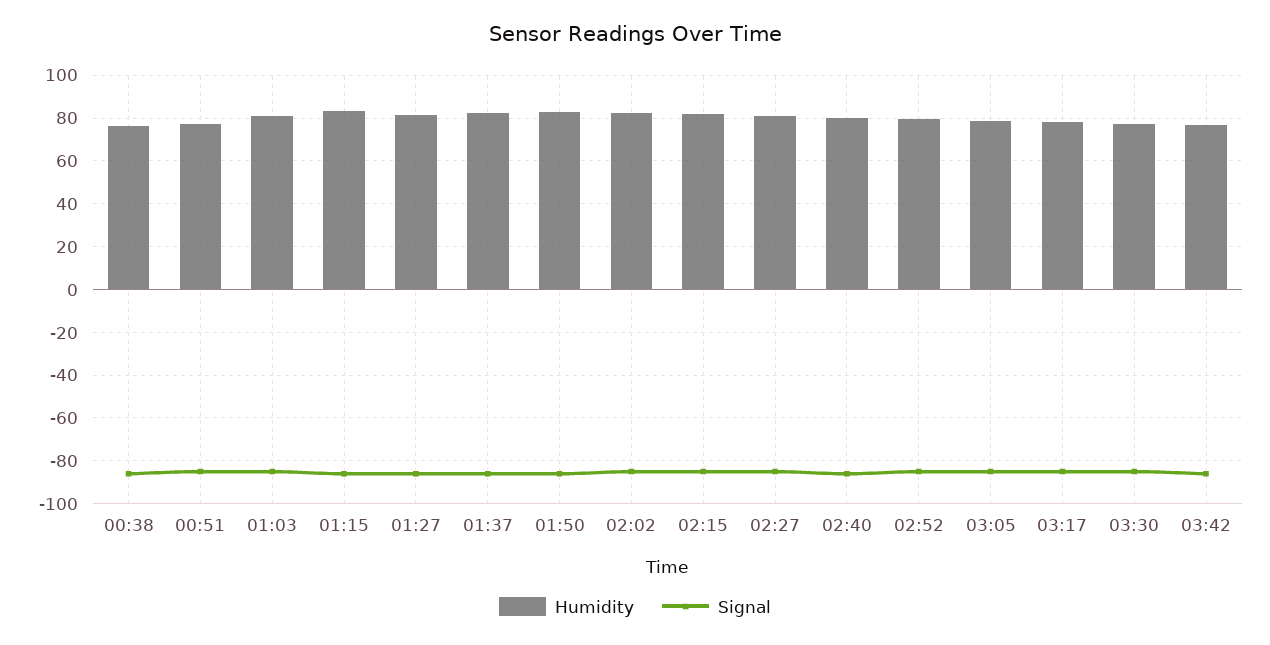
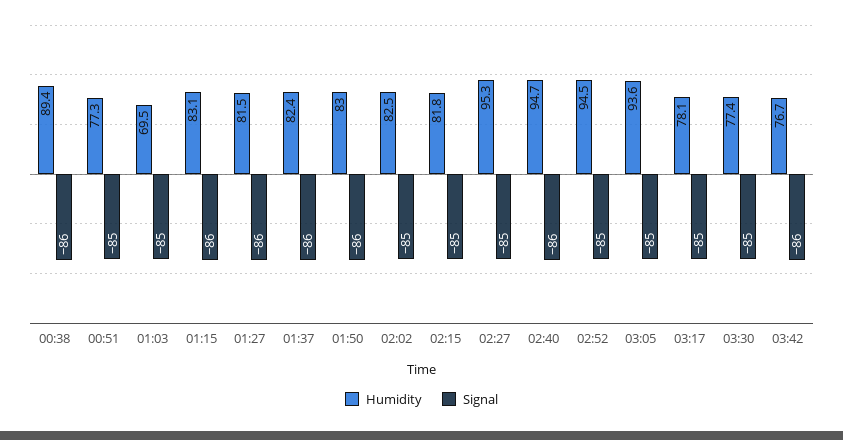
Humidity, 00:38: 75 -> 89.4
Humidity, 01:03: 80 -> 69.5
Humidity, 02:27: 80 -> 95.3
Humidity, 02:40: 80 -> 94.7
Humidity, 02:52: 80 -> 94.5
Humidity, 03:05: 80 -> 93.6

